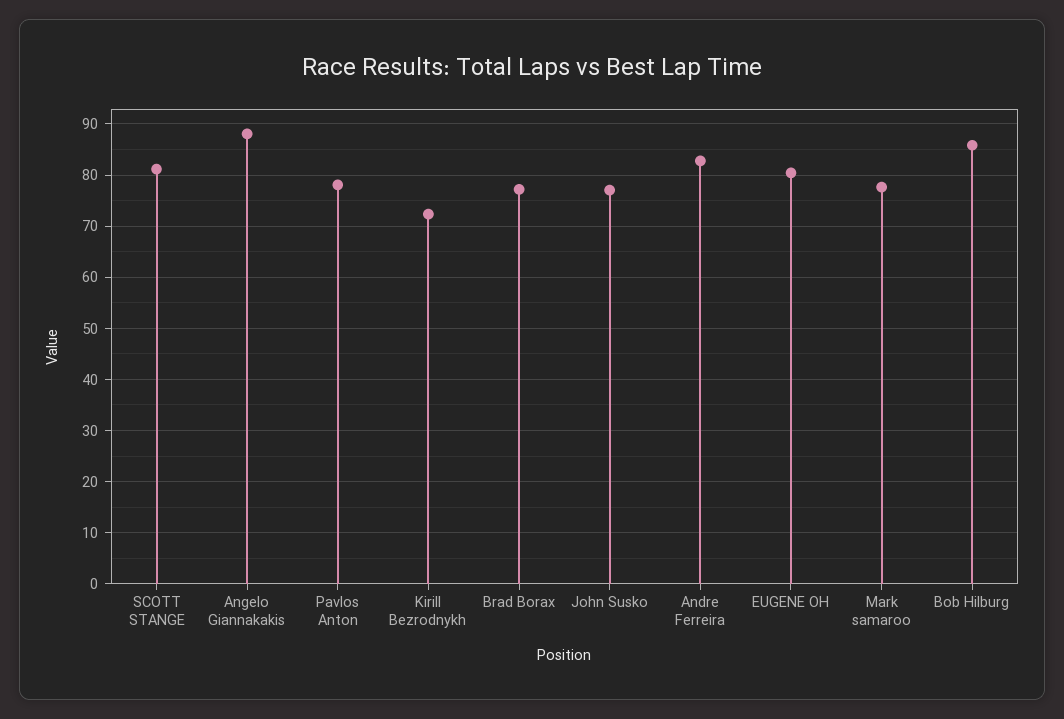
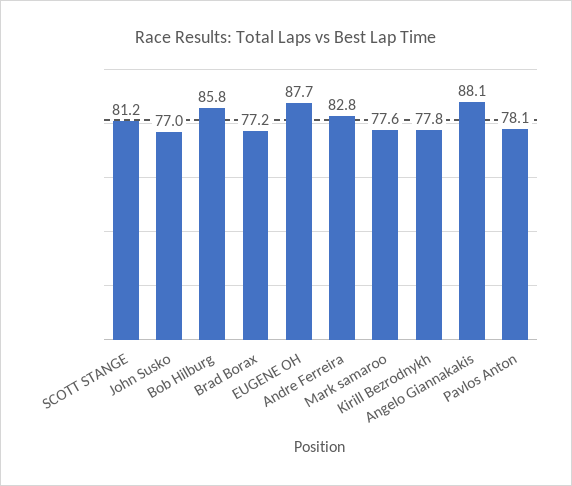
Kirill Bezrodnykh: 72 -> 77.8
EUGENE OH: 80 -> 87.7

